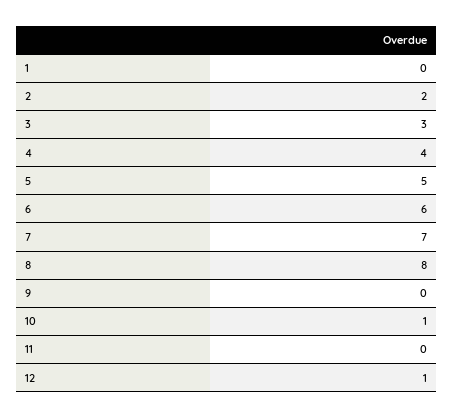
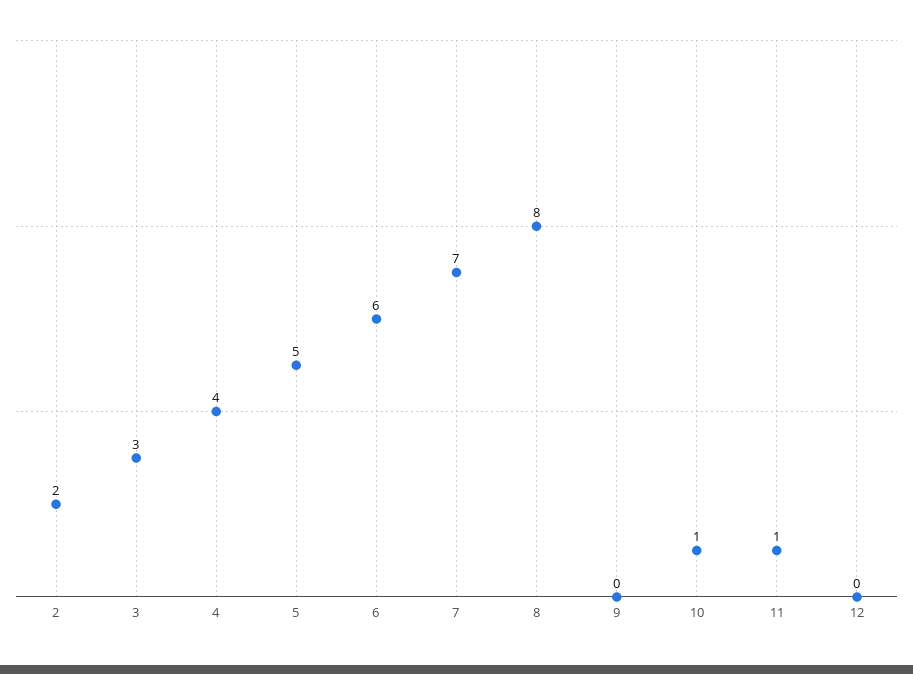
1: 0 -> none
11: 0 -> 1
12: 1 -> 0

